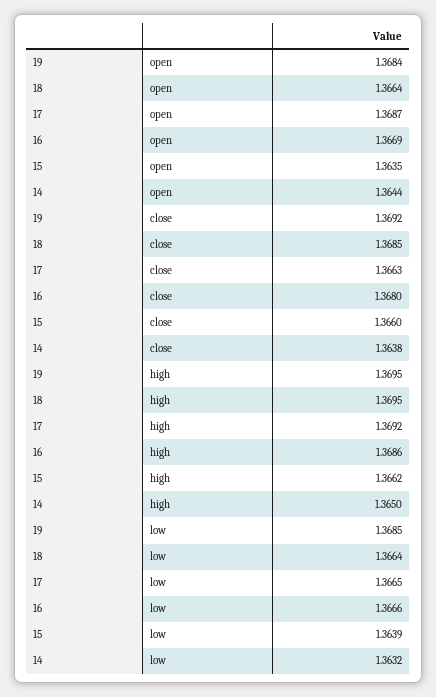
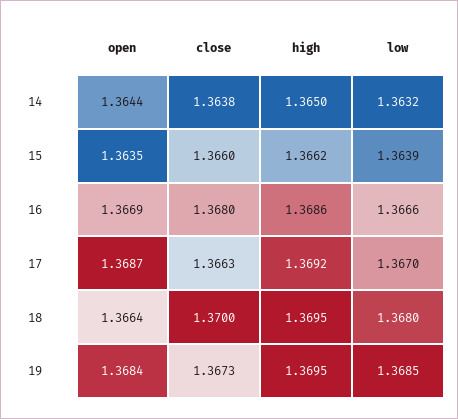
19, close: 1.3692 -> 1.3673
18, close: 1.3685 -> 1.37
18, low: 1.3664 -> 1.368
17, low: 1.3665 -> 1.367

